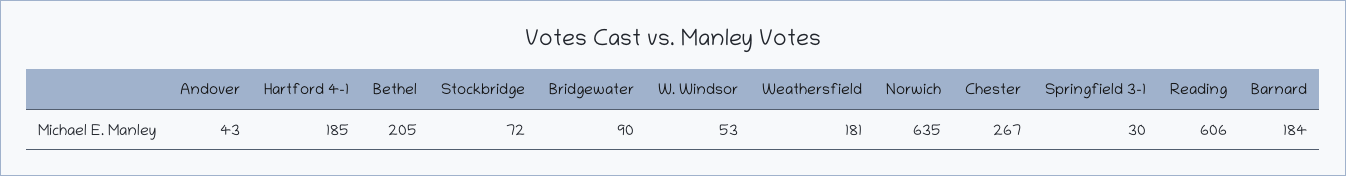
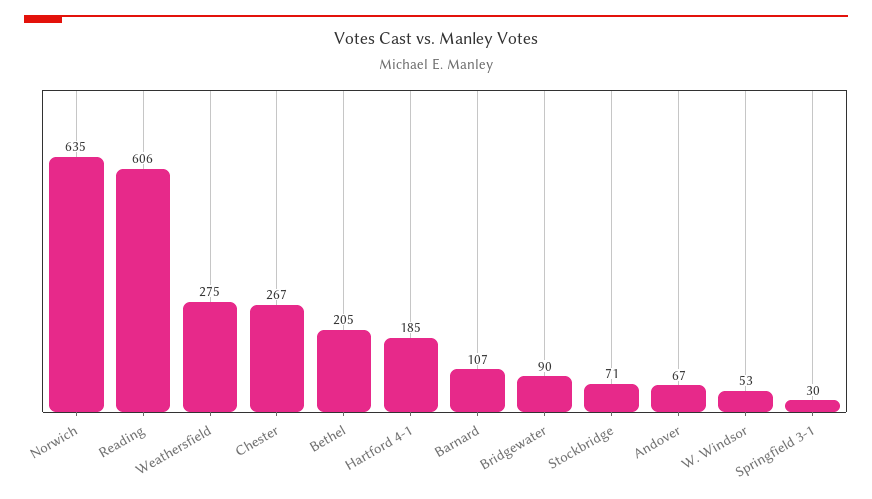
Andover: 43 -> 67
Stockbridge: 72 -> 71
Weathersfield: 181 -> 275
Barnard: 184 -> 107

